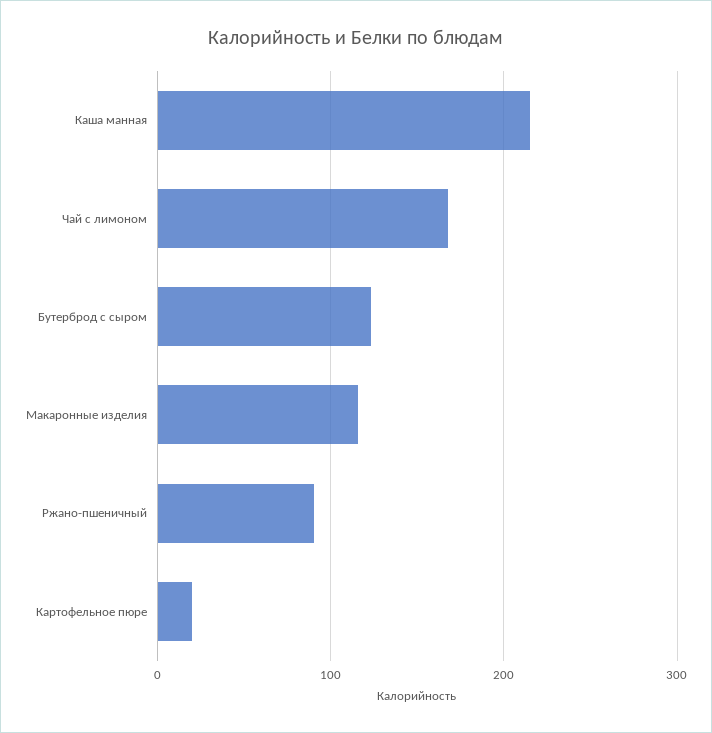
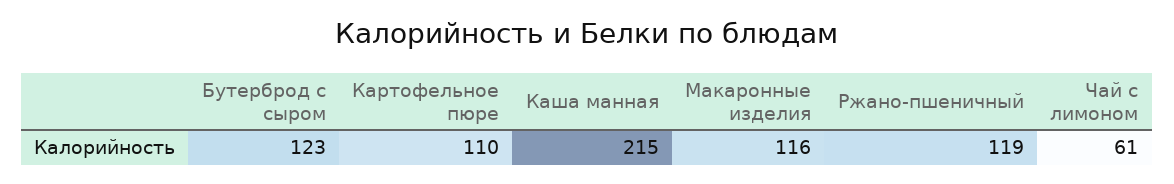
Чай с лимоном: 170 -> 61
Ржано-пшеничный: 90 -> 119
Картофельное пюре: 20 -> 110

